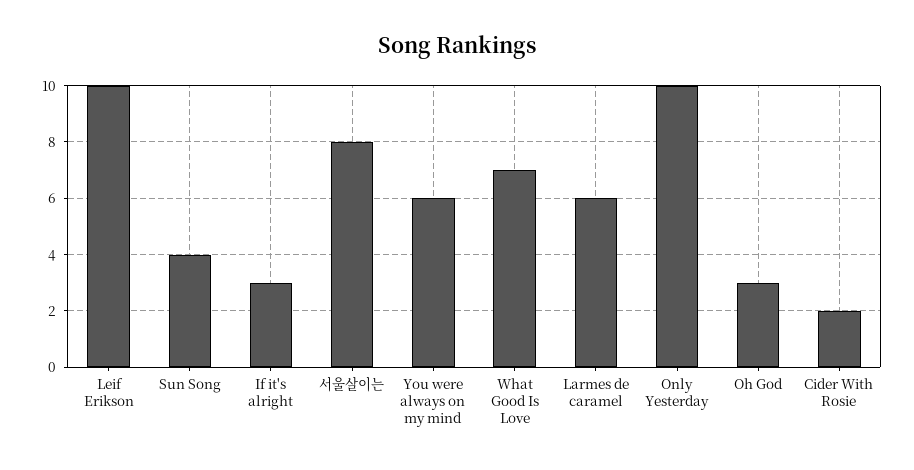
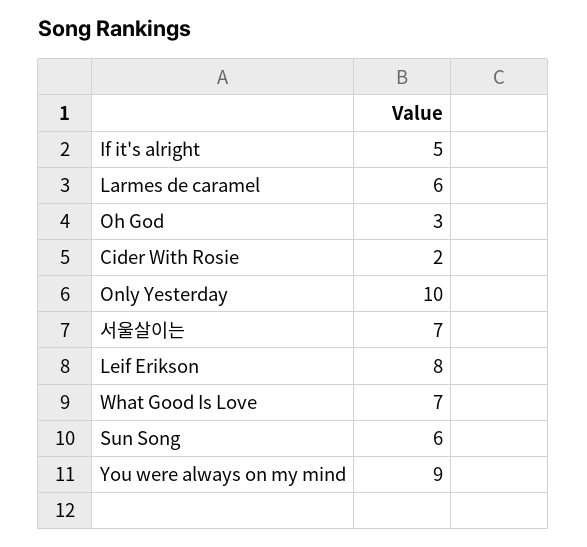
Leif Erikson: 10 -> 8
Sun Song: 4 -> 6
If it's alright: 3 -> 5
서울살이는: 8 -> 7
You were always on my mind: 6 -> 9

